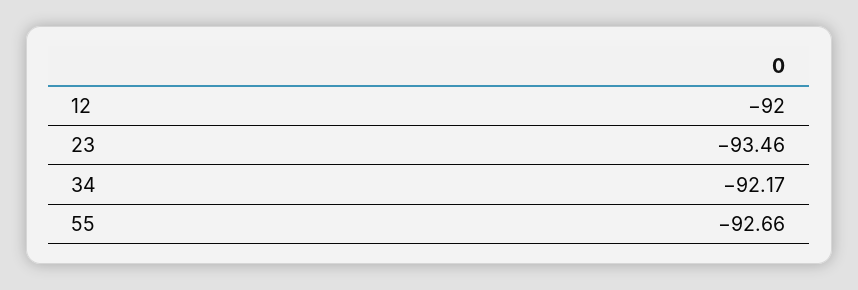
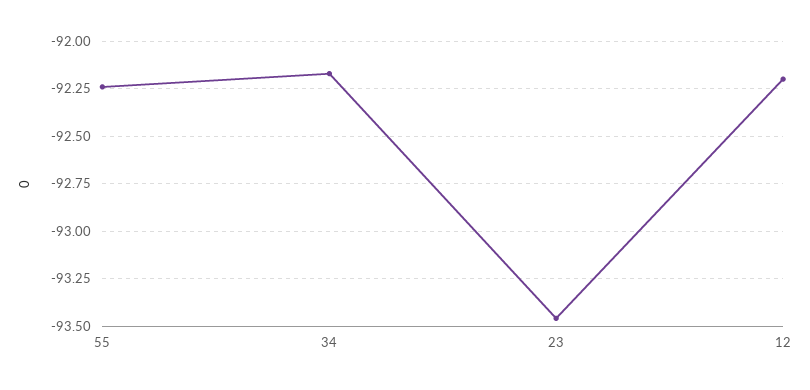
12: -92 -> -92.2
55: -92.66 -> -92.25

